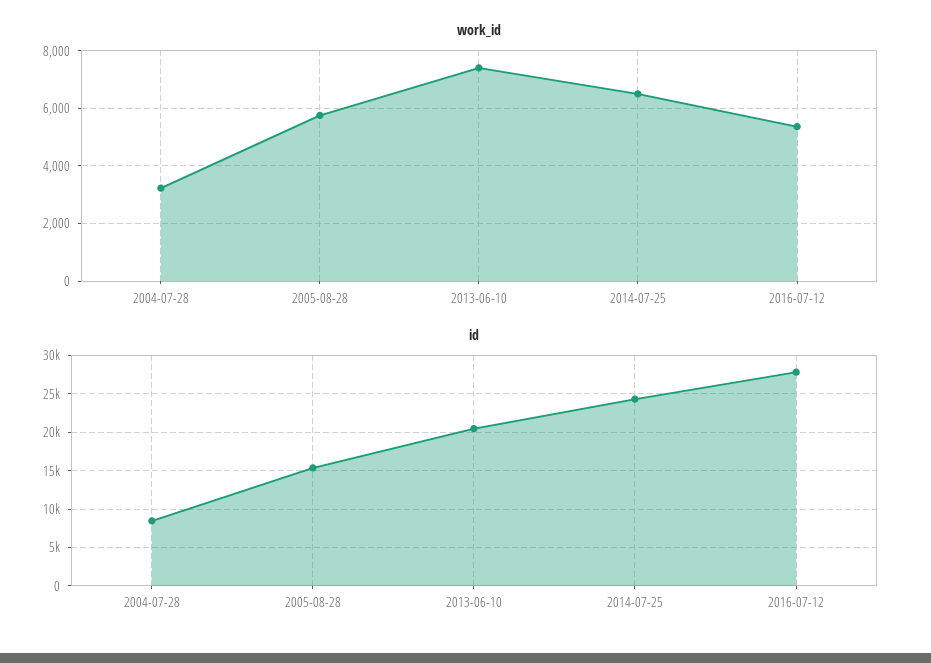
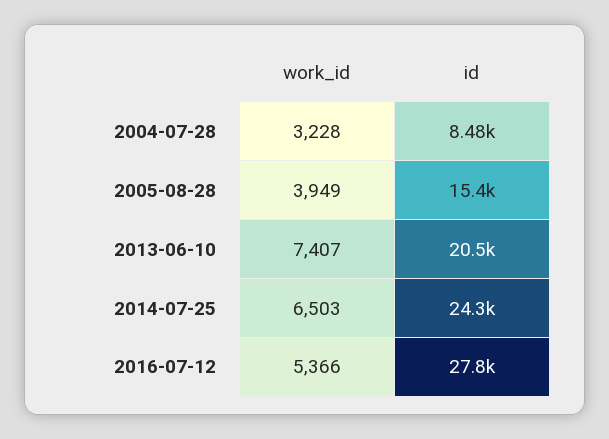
work_id, 2005-08-28: 5750 -> 3949

